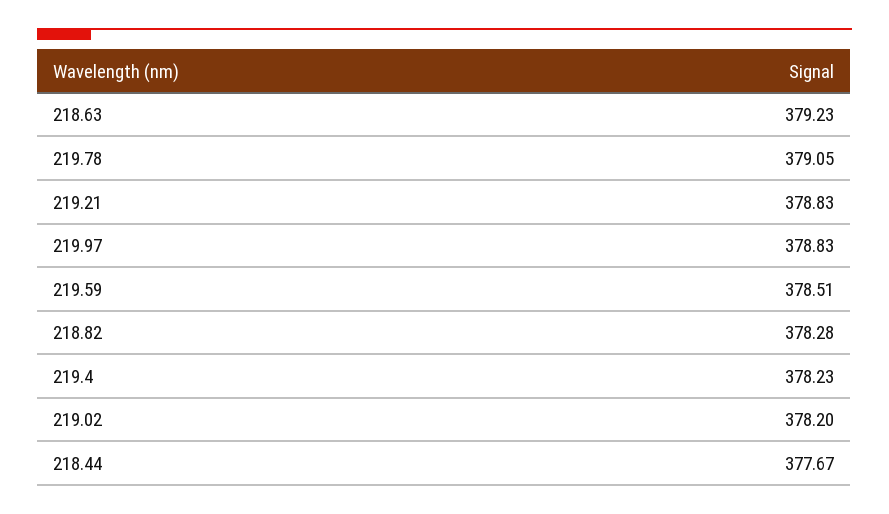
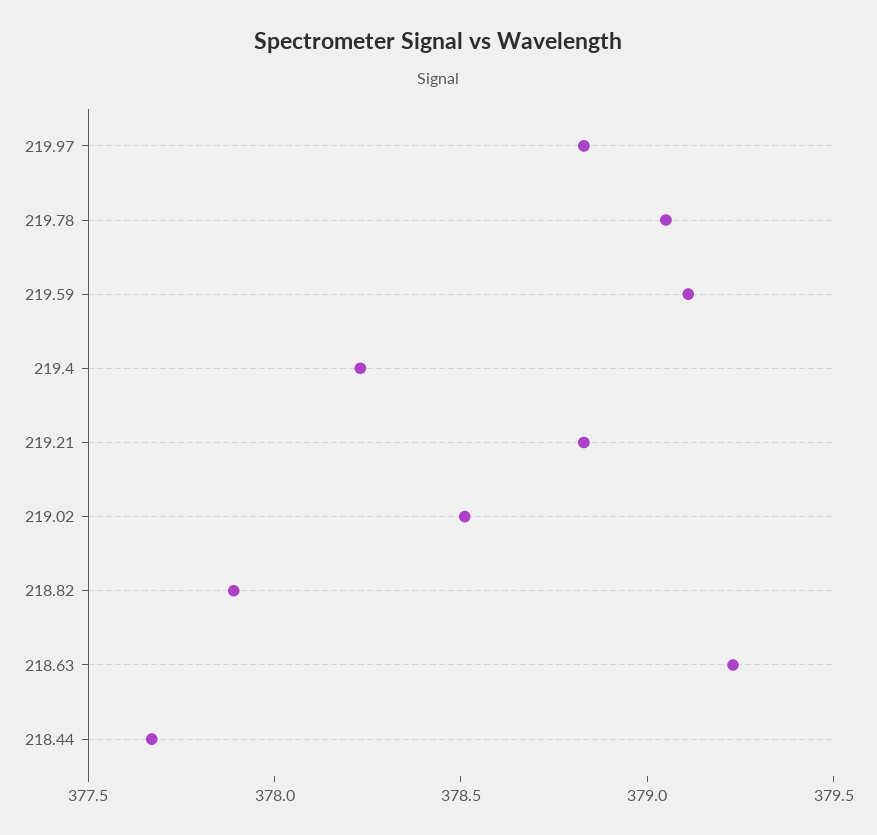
219.59: 378.51 -> 379.1
218.82: 378.28 -> 377.9
219.02: 378.2 -> 378.5

